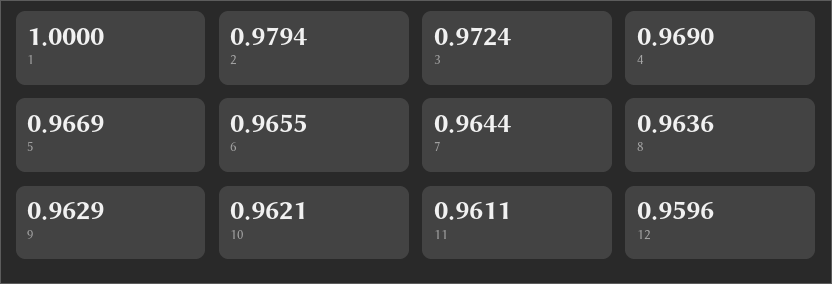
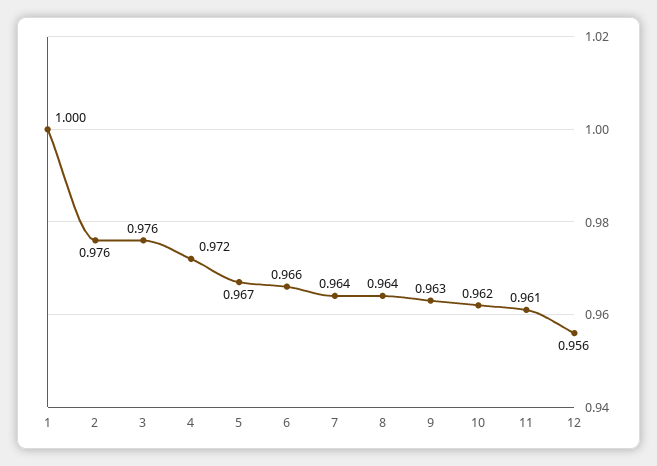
2: 0.9794 -> 0.976
3: 0.9724 -> 0.976
4: 0.969 -> 0.972
12: 0.9596 -> 0.956

